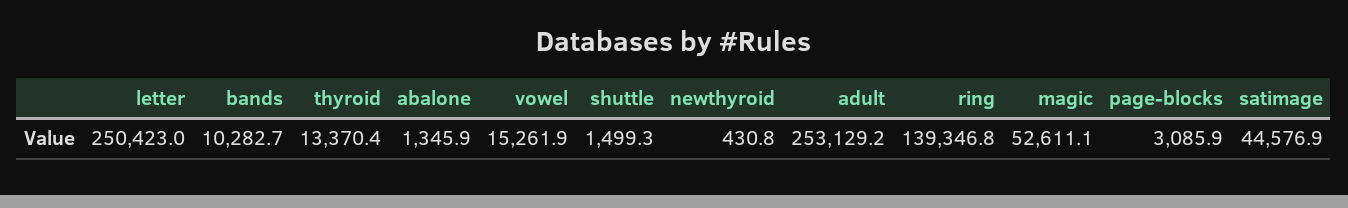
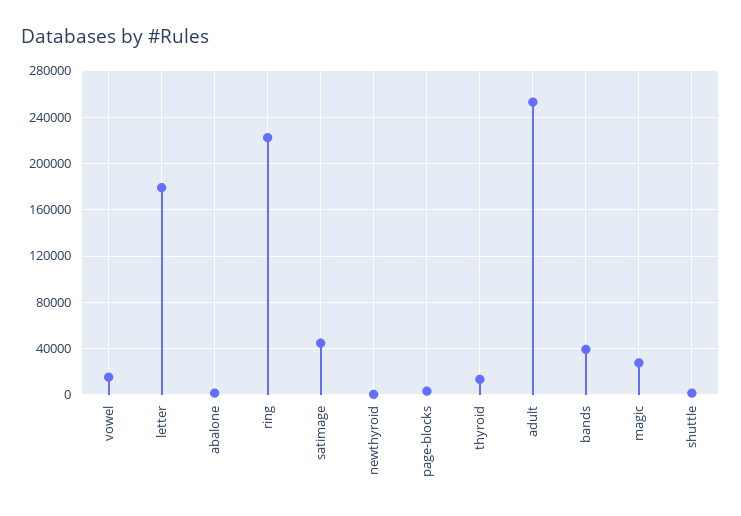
letter: 250423 -> 180000
bands: 10282.7 -> 40000
ring: 139346.8 -> 220000
magic: 52611.1 -> 30000

